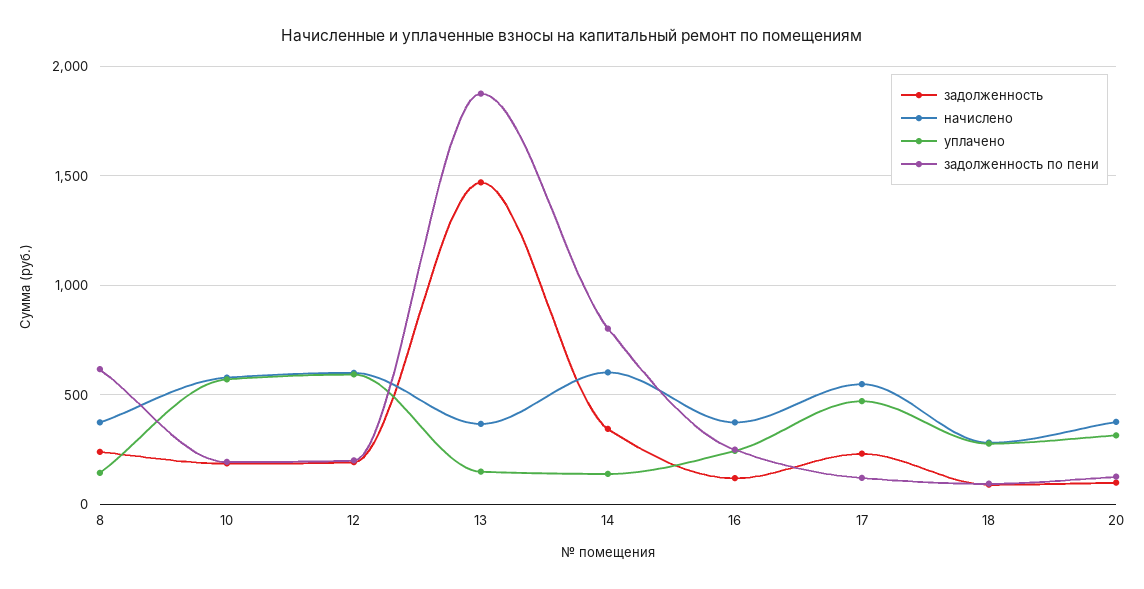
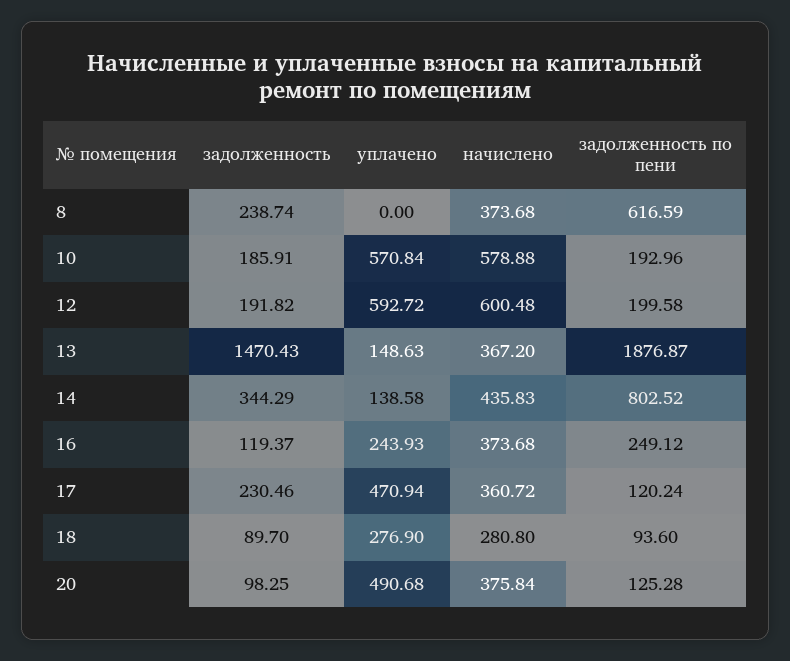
уплачено, 8: 150 -> 0
начислено, 14: 600 -> 435.83
начислено, 17: 550 -> 360.72
уплачено, 20: 300 -> 490.68

